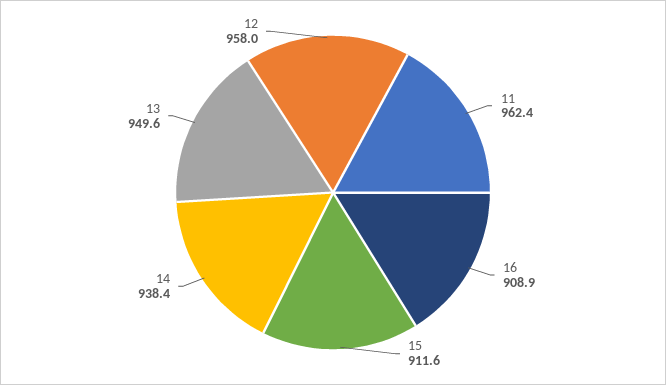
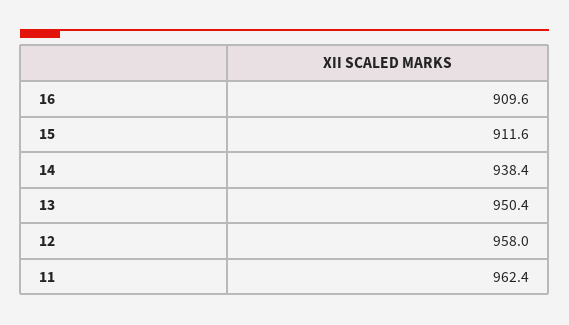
16: 908.9 -> 909.6
13: 949.6 -> 950.4

